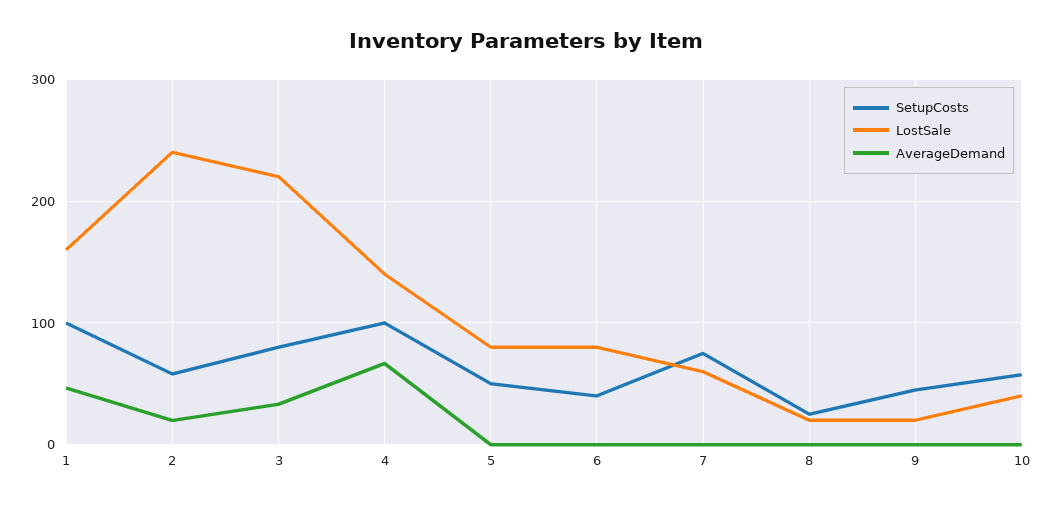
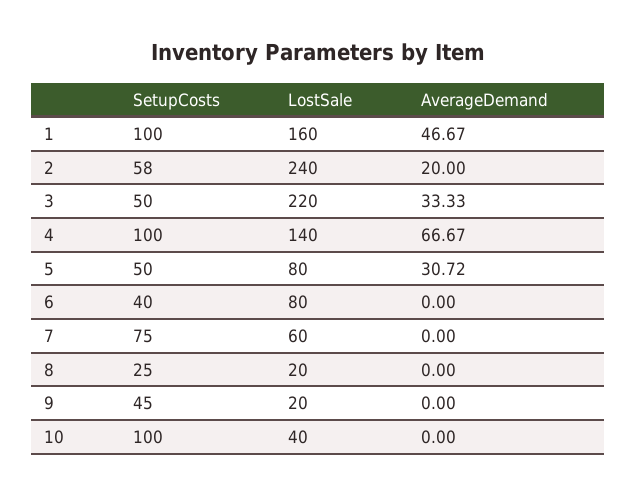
SetupCosts, 3: 80 -> 50
AverageDemand, 5: 0 -> 30.72
SetupCosts, 10: 60 -> 100

